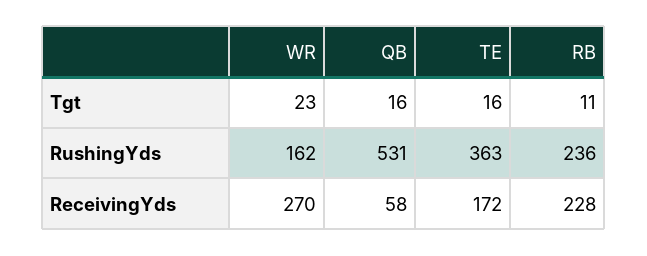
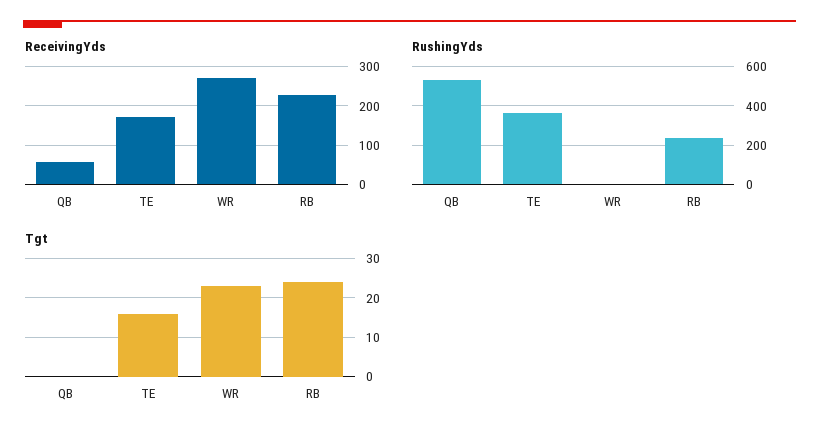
Tgt, QB: 16 -> 0
Tgt, RB: 11 -> 25
RushingYds, WR: 162 -> 0

